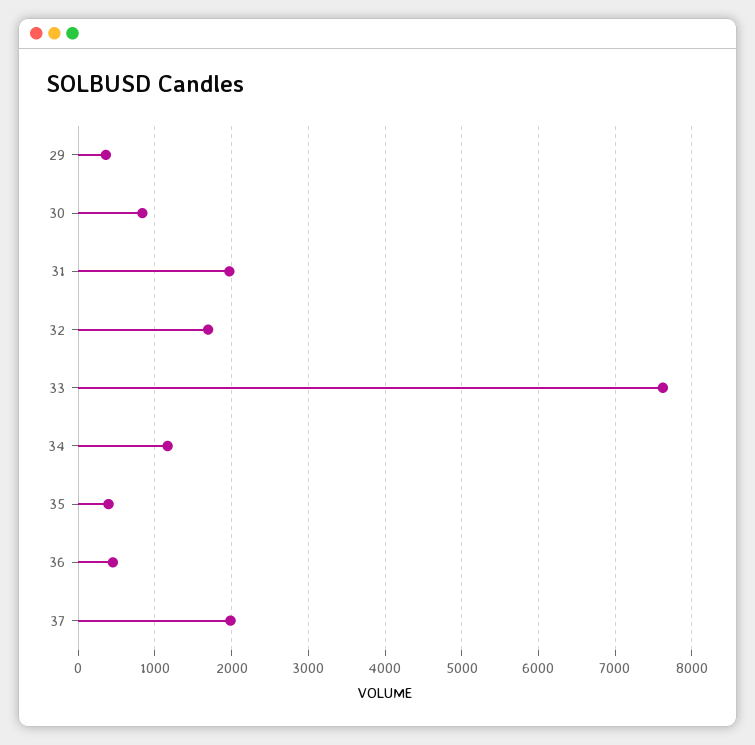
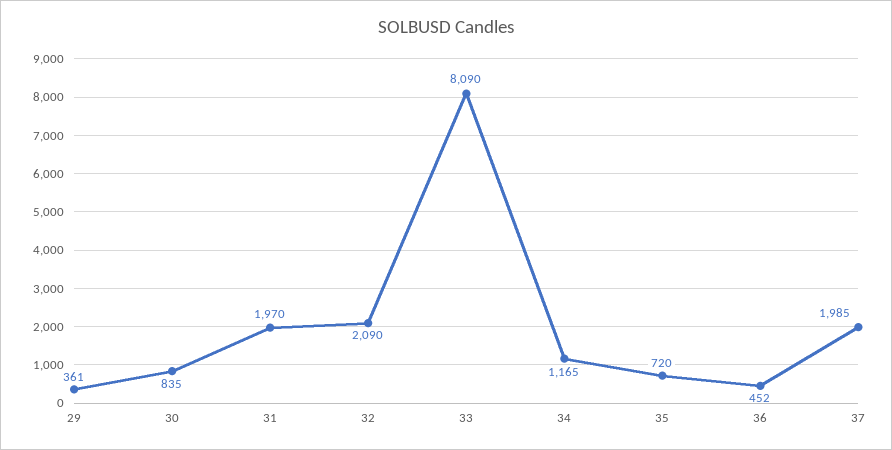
32: 1700 -> 2090
33: 7600 -> 8090
35: 400 -> 720

